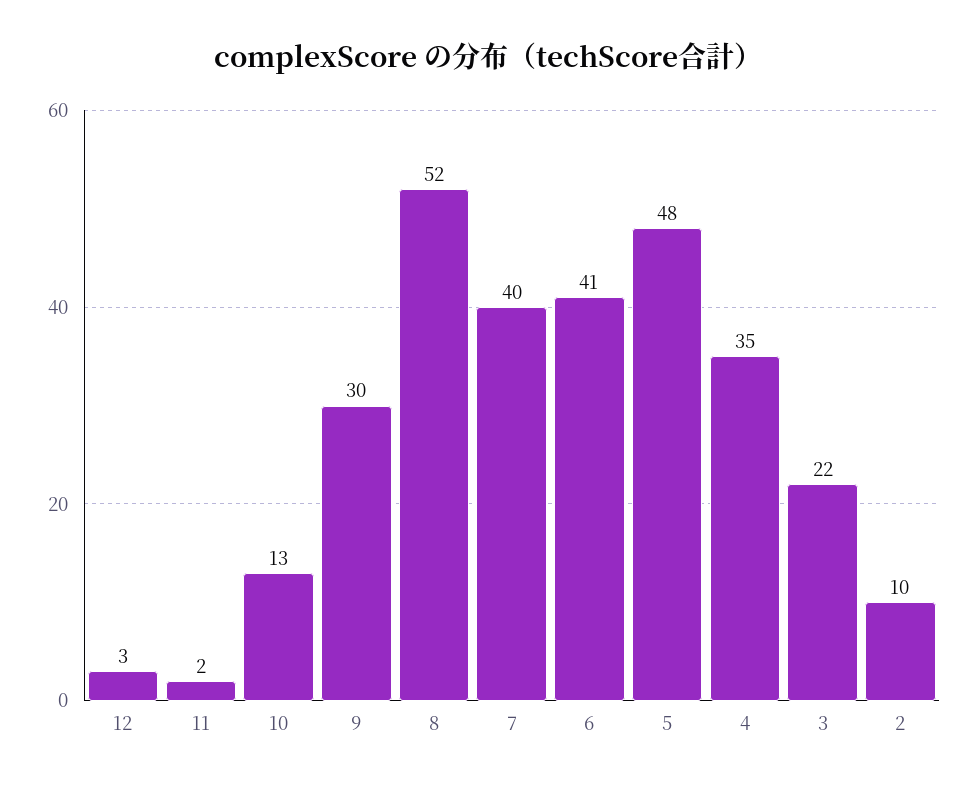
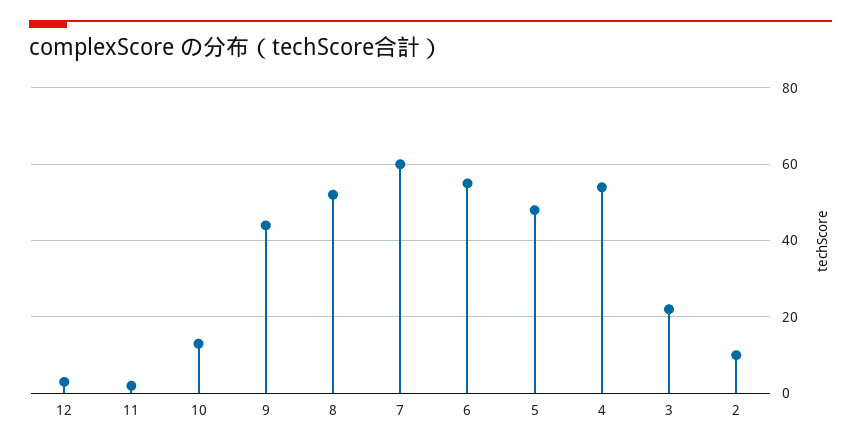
9: 30 -> 45
7: 40 -> 60
6: 41 -> 55
4: 35 -> 55

